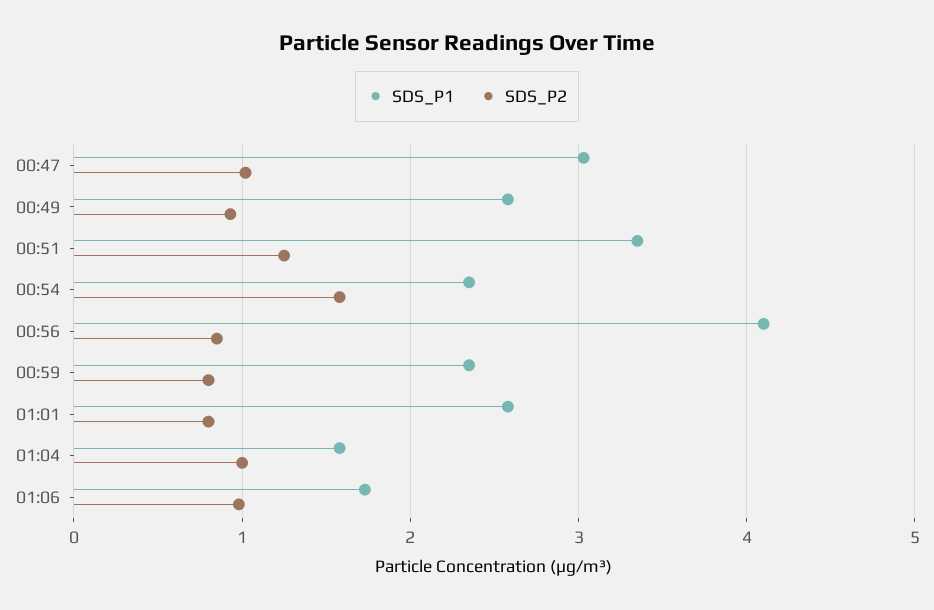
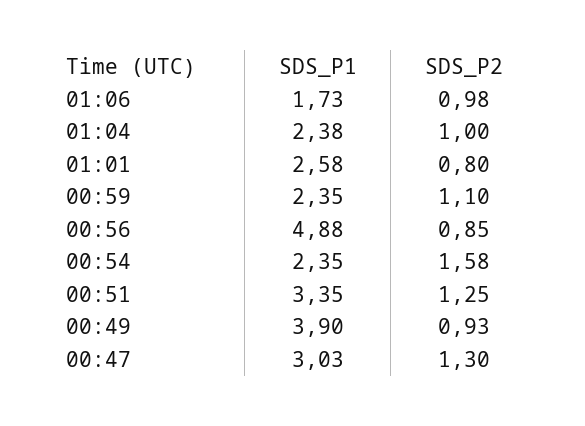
SDS_P2, 00:47: 1 -> 1.3
SDS_P1, 00:49: 2.6 -> 3.9
SDS_P1, 00:56: 4.1 -> 4.88
SDS_P2, 00:59: 0.8 -> 1.1
SDS_P1, 01:04: 1.6 -> 2.38

